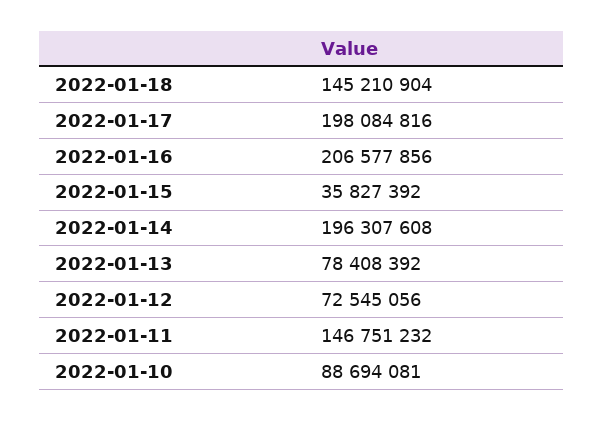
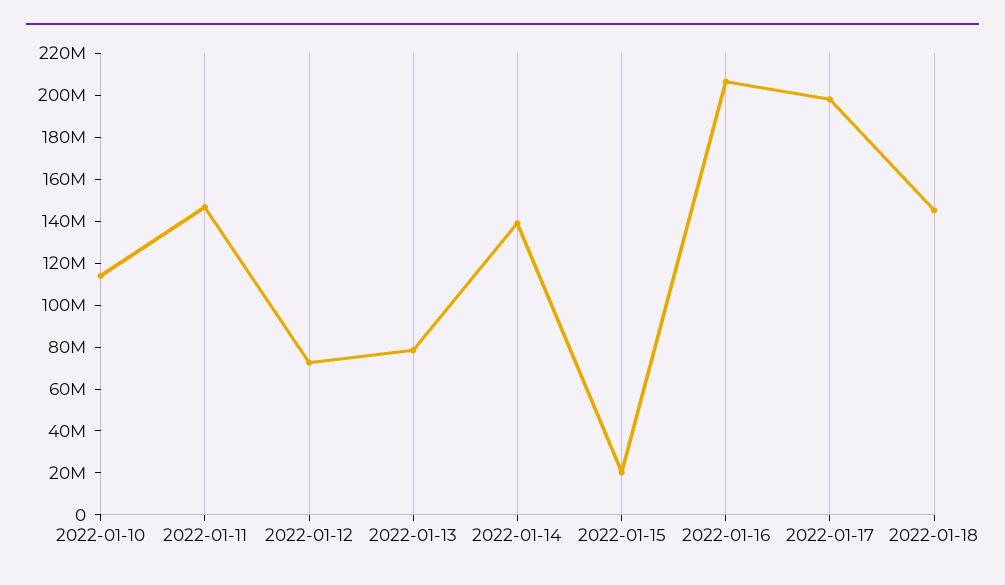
2022-01-15: 35827392 -> 20000000
2022-01-14: 196307608 -> 140000000
2022-01-10: 88694081 -> 115000000

